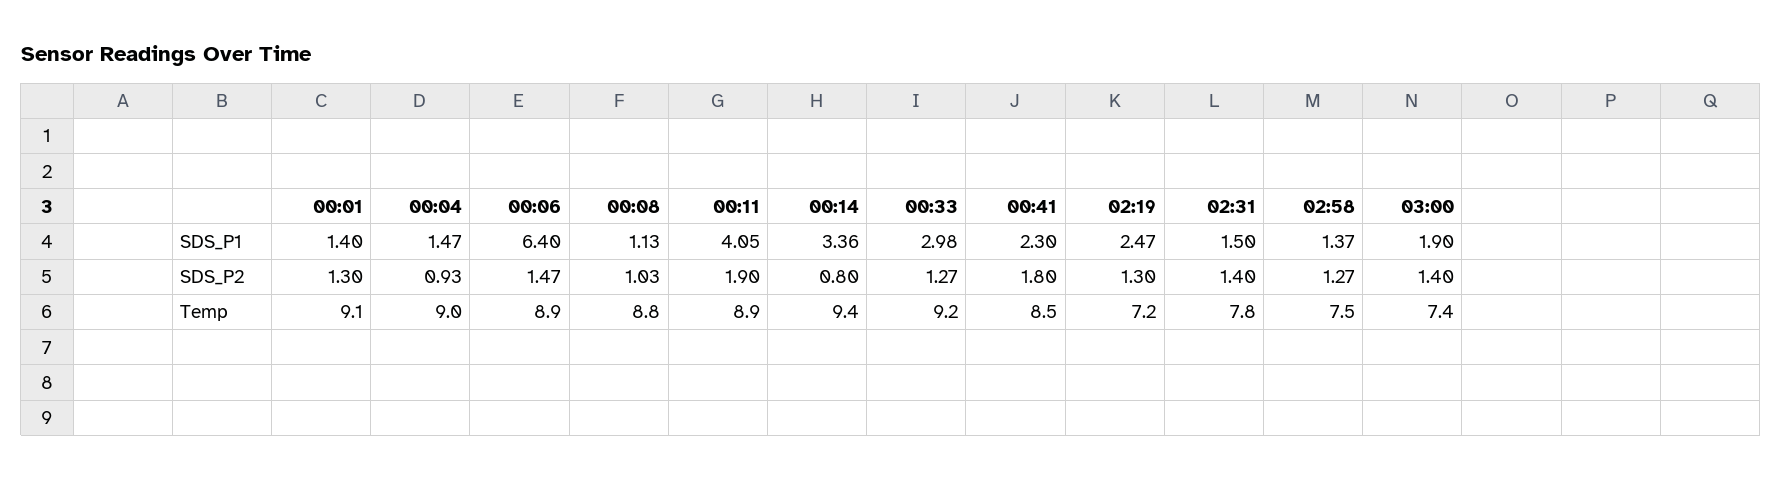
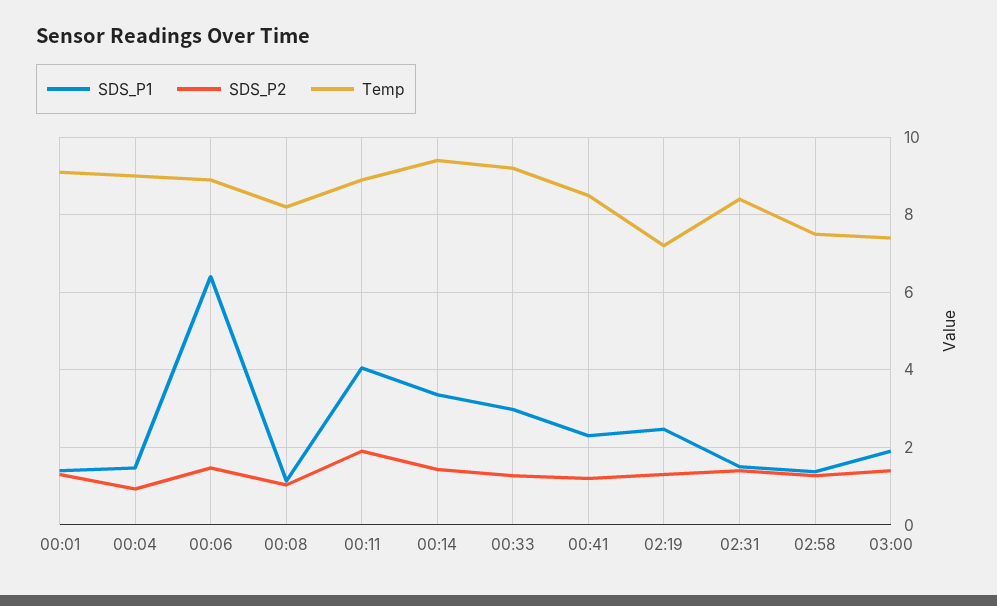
SDS_P2, 00:14: 0.8 -> 1.4
SDS_P2, 00:41: 1.8 -> 1.2
Temp, 00:08: 8.8 -> 8.2
Temp, 02:31: 7.8 -> 8.4

